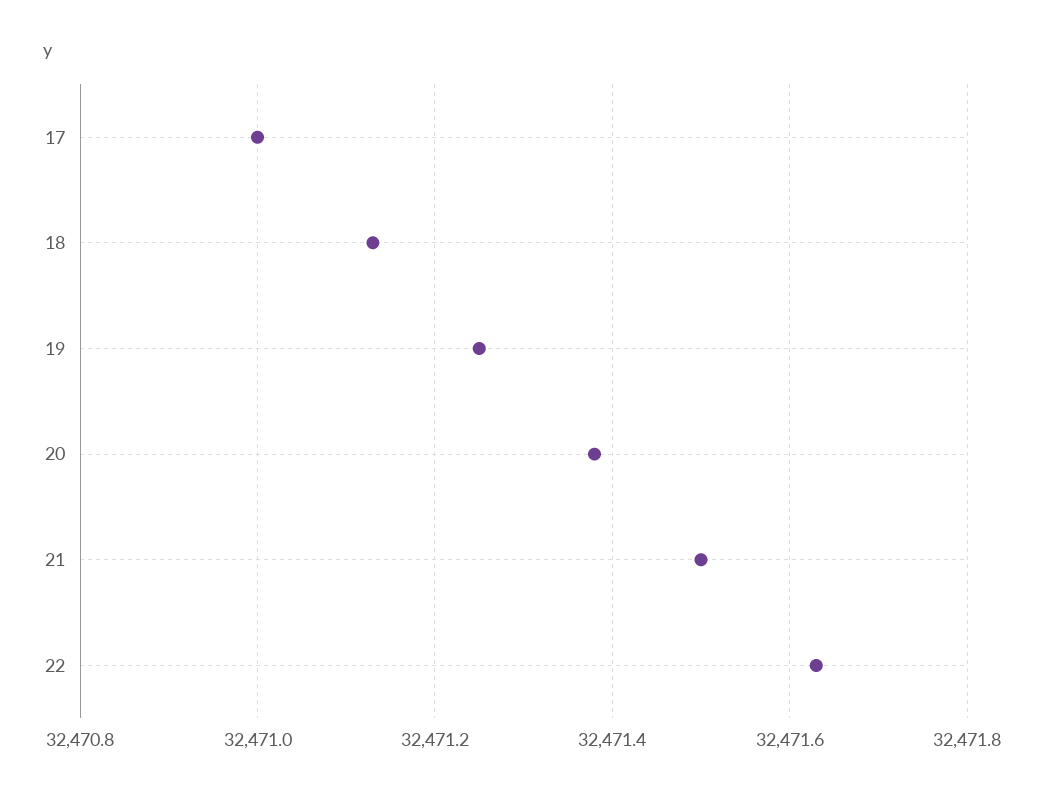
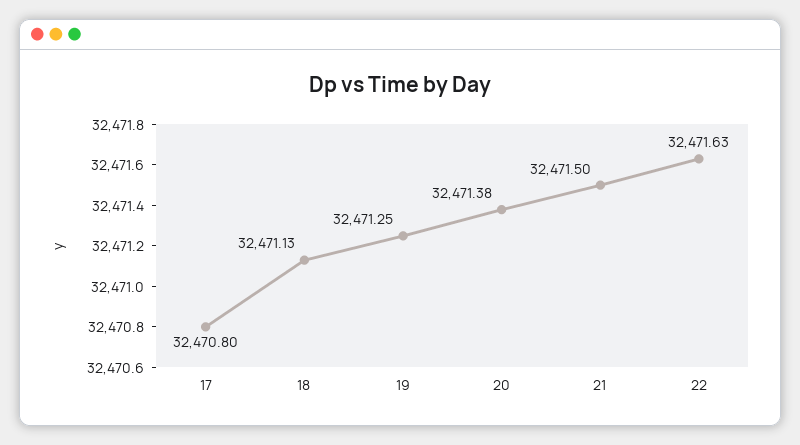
17: 32471 -> 32470.8

